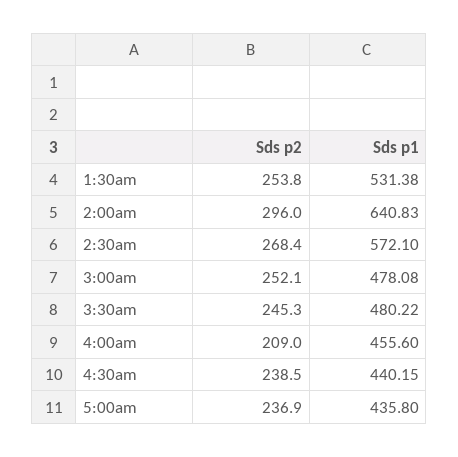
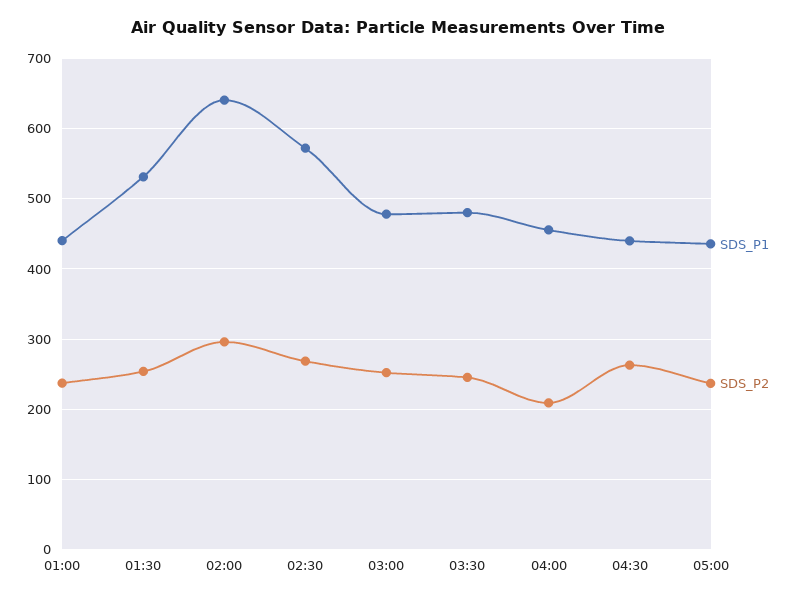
Sds p2, 4:30am: 238.5 -> 260
Sds p1, 01:00: none -> 440
Sds p2, 01:00: none -> 240

